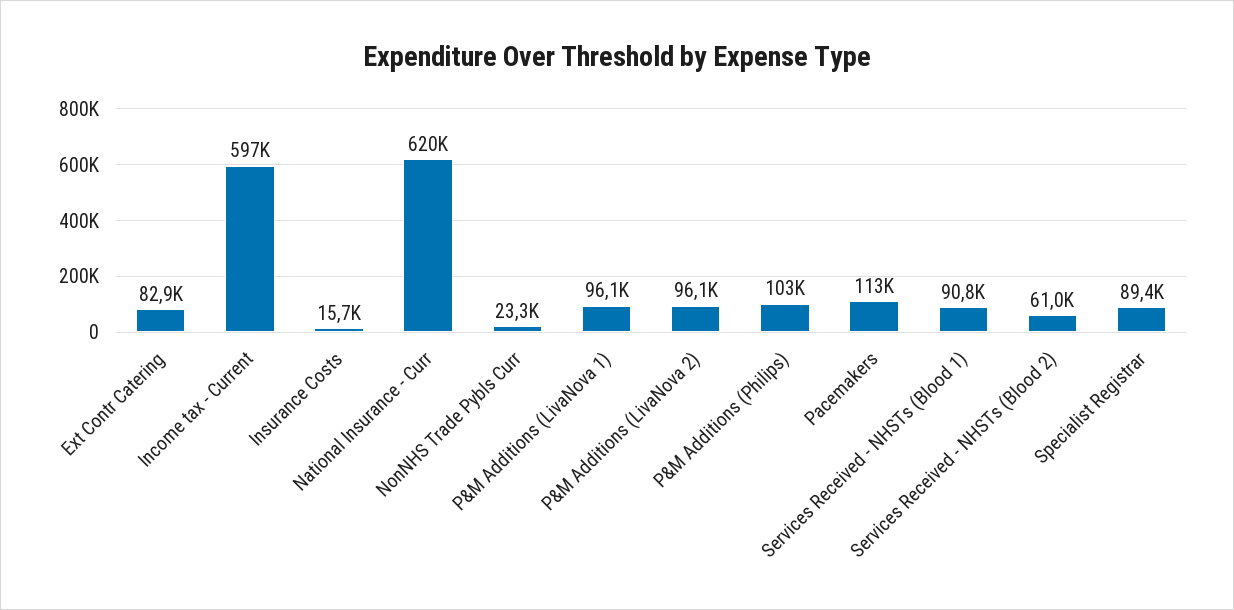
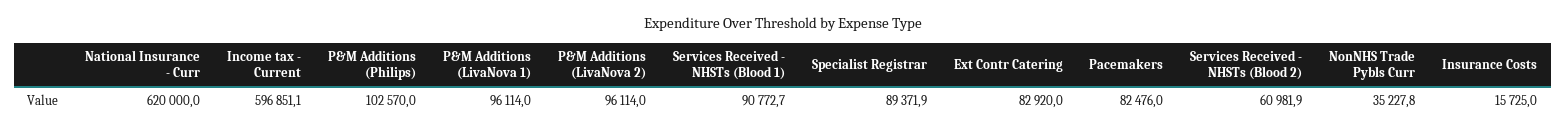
NonNHS Trade Pybls Curr: 23300 -> 35227.8
Pacemakers: 113000 -> 82476

